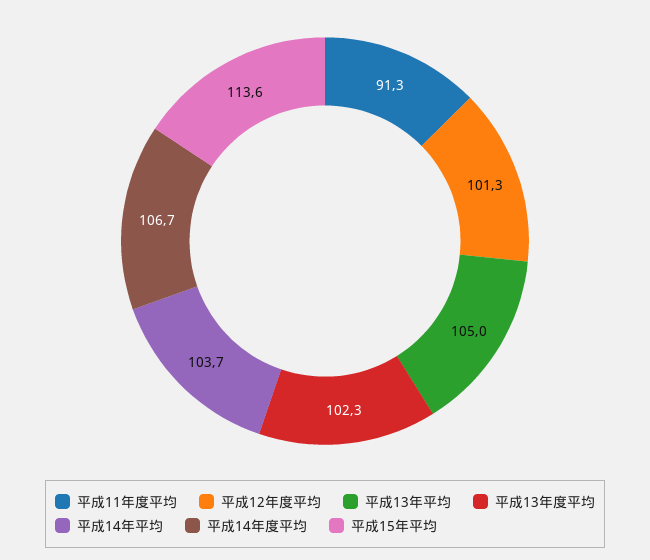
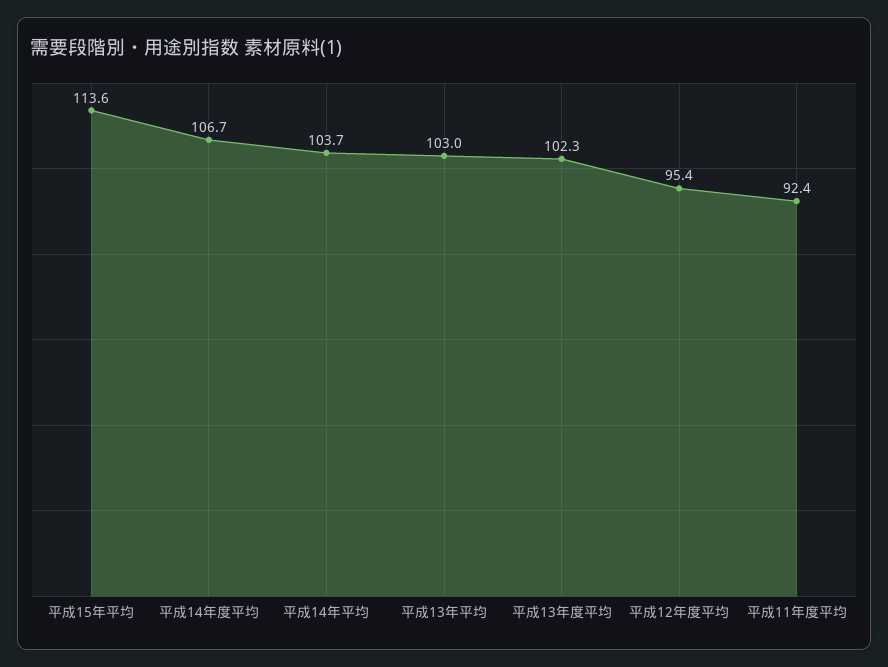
平成11年度平均: 91.3 -> 92.4
平成12年度平均: 101.3 -> 95.4
平成13年平均: 105 -> 103

